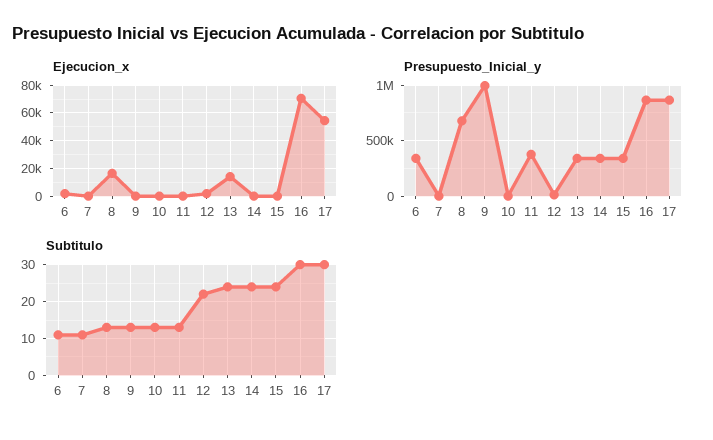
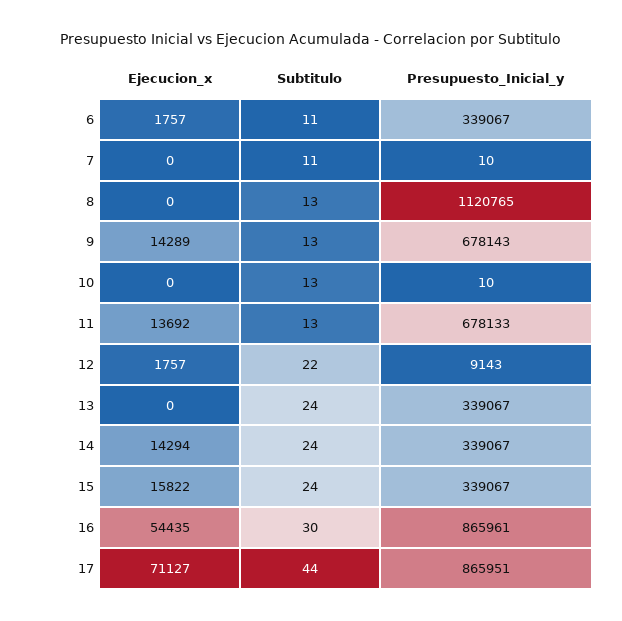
Ejecucion_x, 8: 15000 -> 0
Ejecucion_x, 9: 0 -> 14289
Ejecucion_x, 11: 0 -> 13692
Ejecucion_x, 13: 15000 -> 0
Ejecucion_x, 14: 0 -> 14294
Ejecucion_x, 15: 0 -> 15822
Ejecucion_x, 16: 70000 -> 54435
Ejecucion_x, 17: 55000 -> 71127
Presupuesto_Inicial_y, 8: 700000 -> 1120765
Presupuesto_Inicial_y, 9: 1000000 -> 678143
Presupuesto_Inicial_y, 11: 400000 -> 678133
Subtitulo, 17: 30 -> 44

